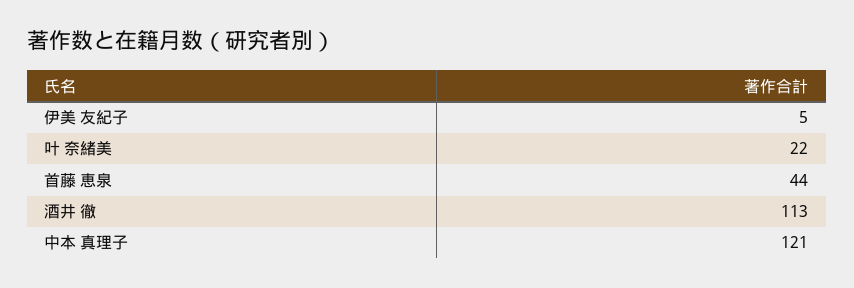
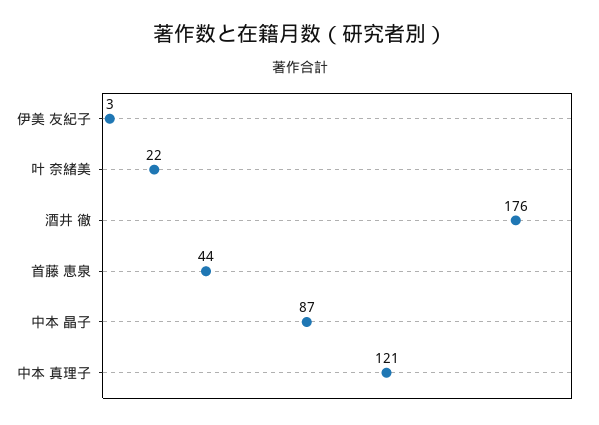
伊美 友紀子: 5 -> 3
酒井 徹: 113 -> 176
中本 晶子: none -> 87

